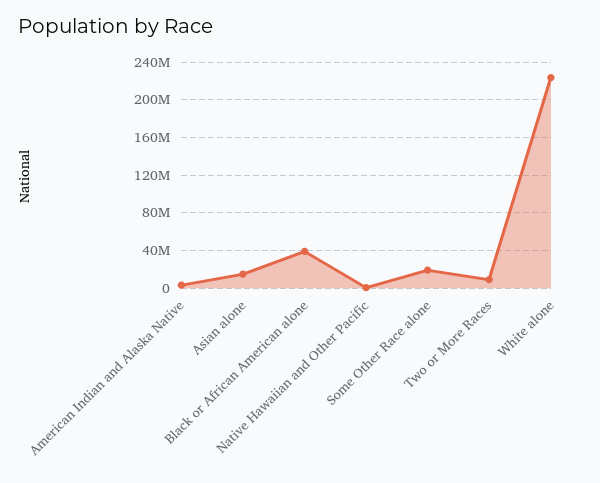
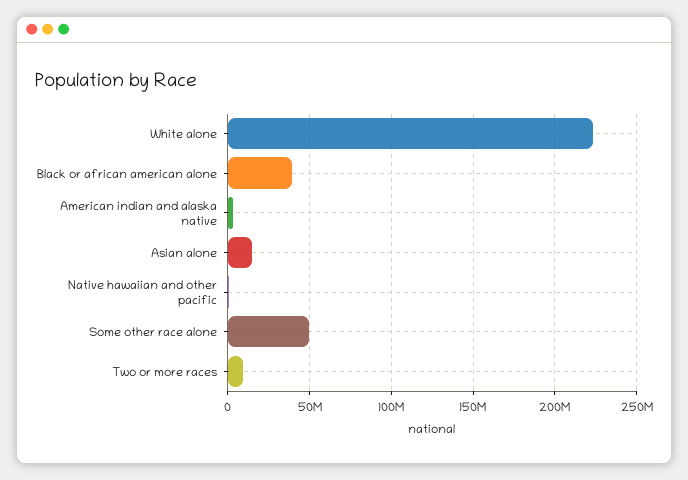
Some Other Race alone: 20000000 -> 50000000

